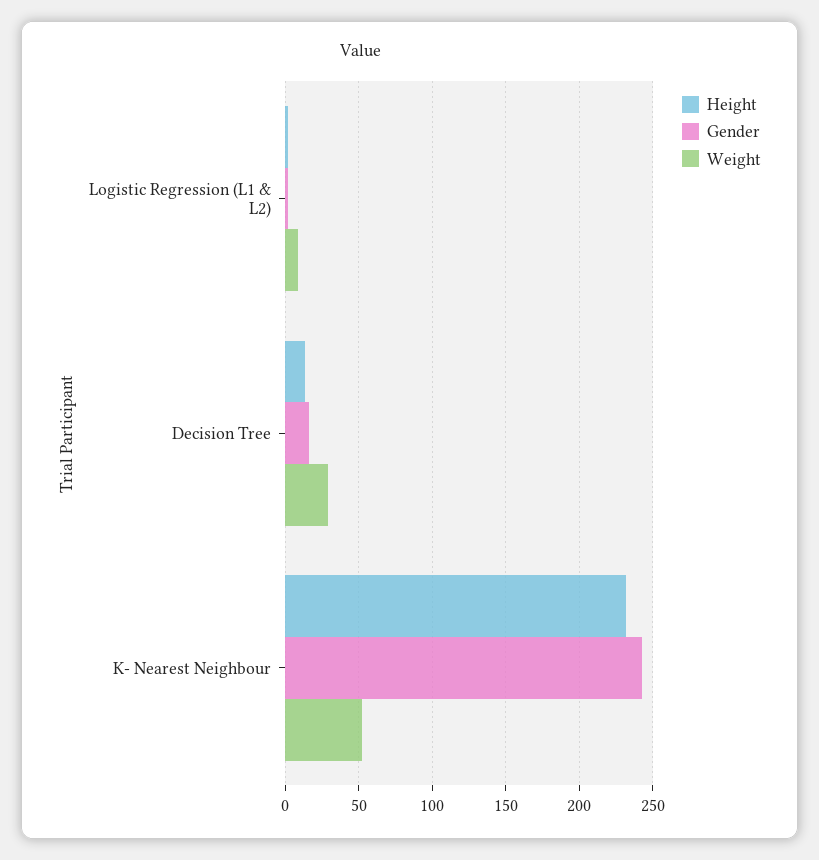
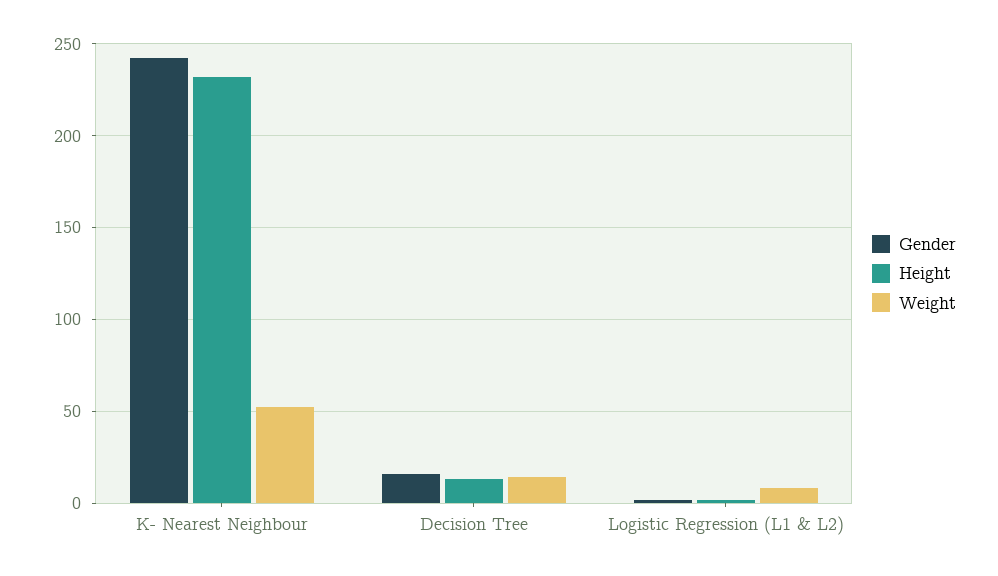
Weight, Decision Tree: 30 -> 15

